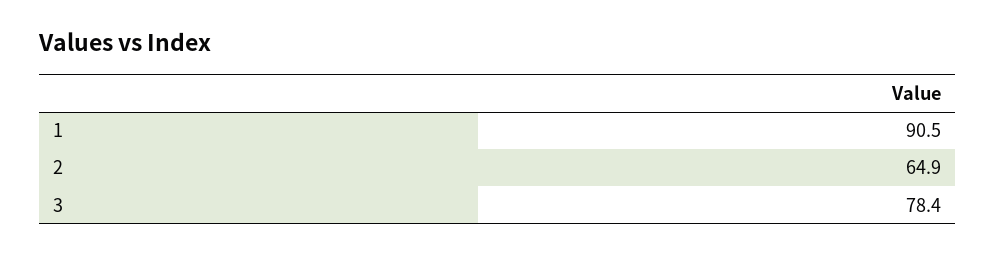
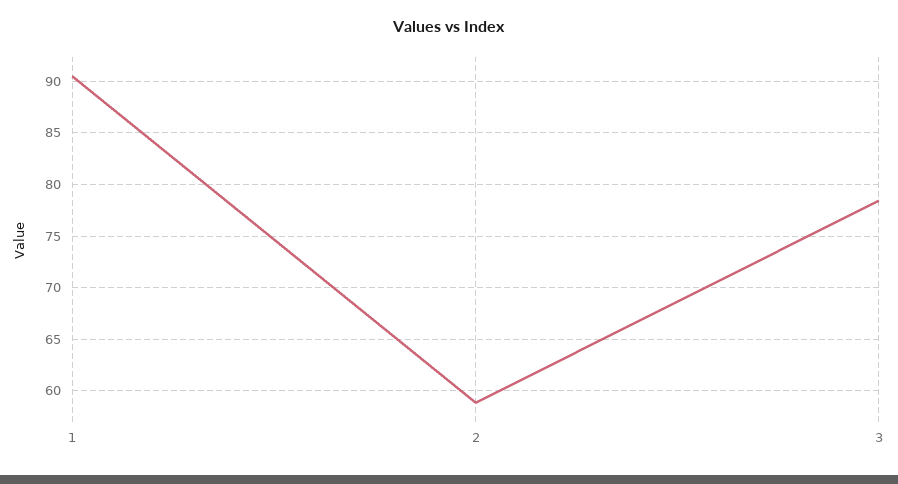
2: 64.9 -> 59

